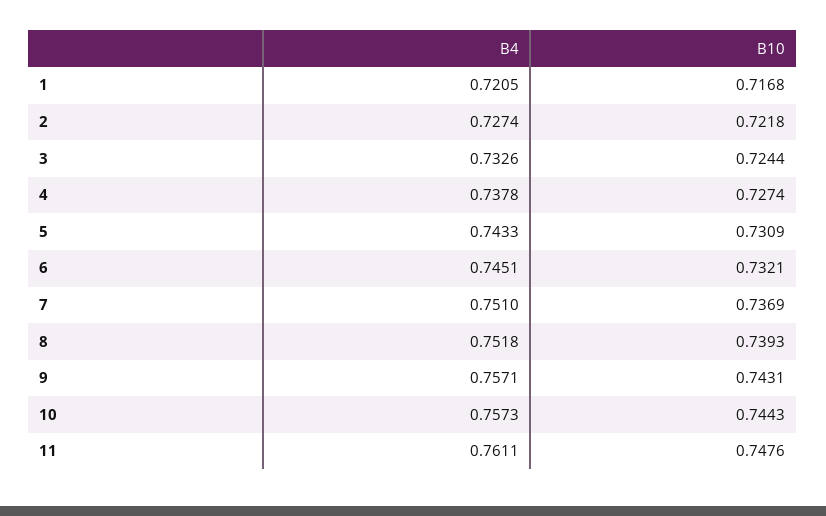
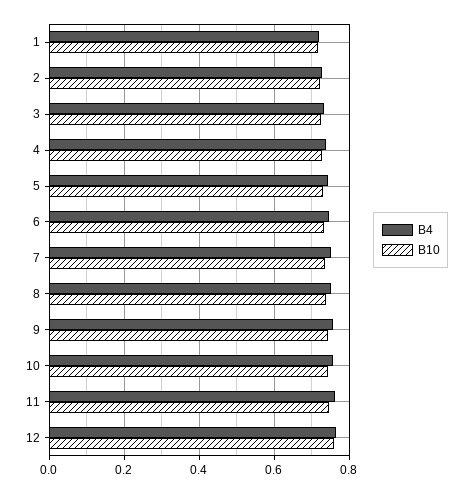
B4, 12: none -> 0.76
B10, 12: none -> 0.76

